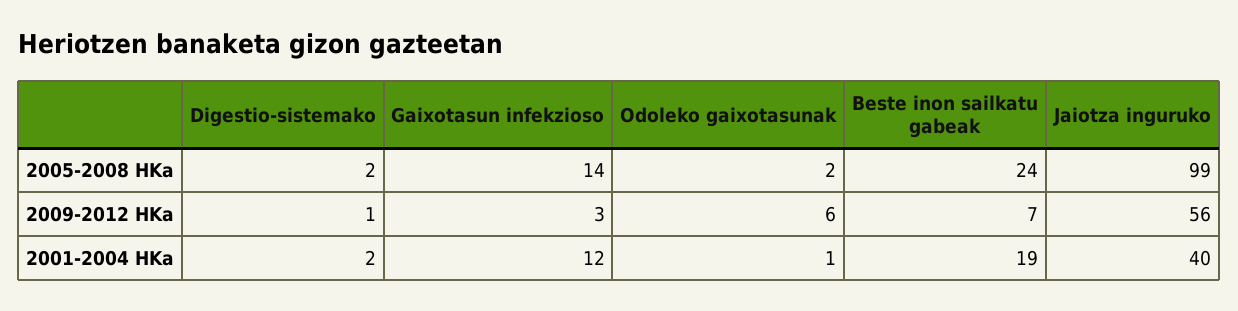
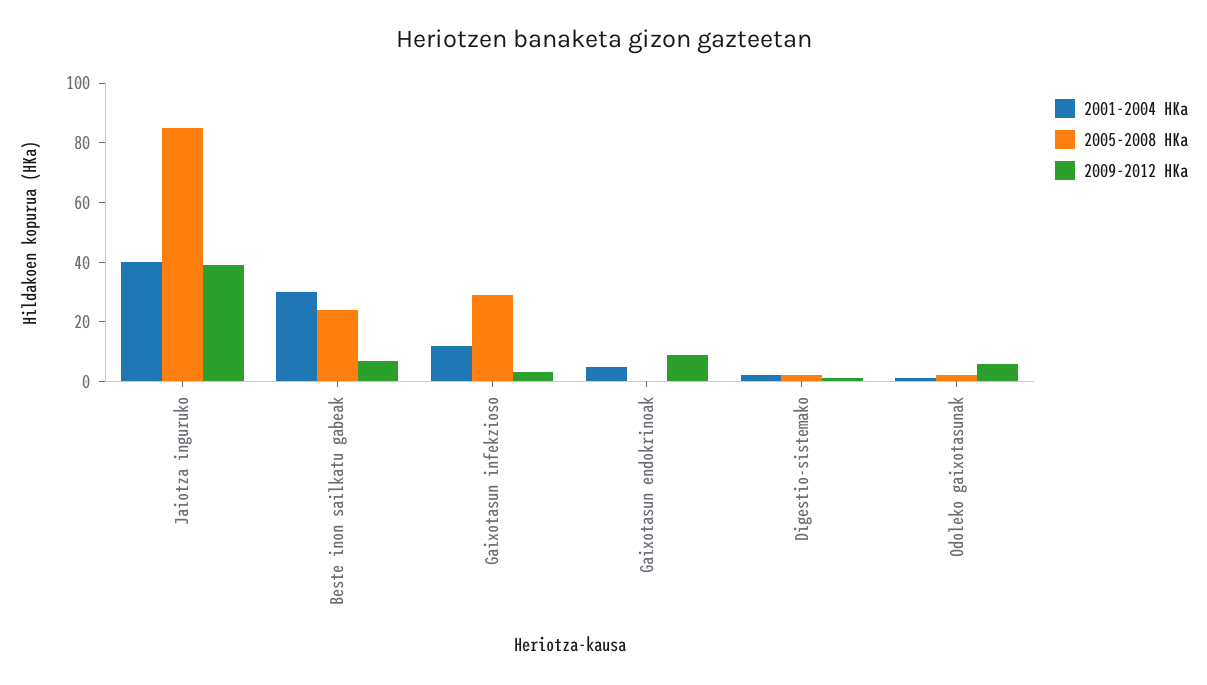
2005-2008 HKa, Gaixotasun infekzioso: 14 -> 30
2005-2008 HKa, Jaiotza inguruko: 99 -> 85
2009-2012 HKa, Jaiotza inguruko: 56 -> 40
2001-2004 HKa, Beste inon sailkatu gabeak: 19 -> 30
2001-2004 HKa, Gaixotasun endokrinoak: none -> 5
2005-2008 HKa, Gaixotasun endokrinoak: none -> 0
2009-2012 HKa, Gaixotasun endokrinoak: none -> 10

